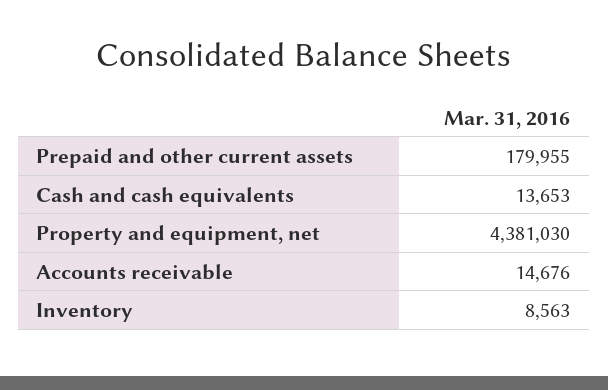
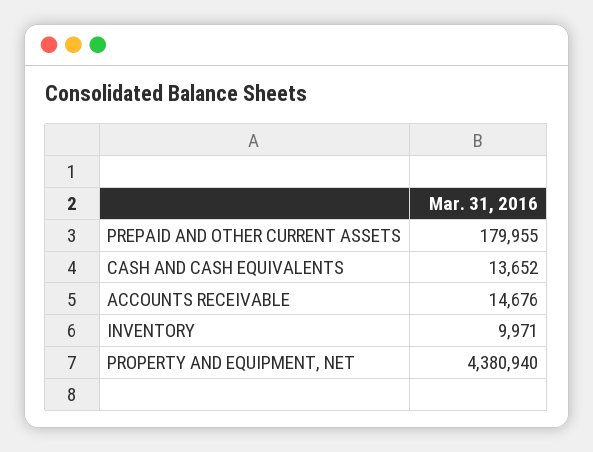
Cash and cash equivalents: 13653 -> 13652
Property and equipment, net: 4381030 -> 4380940
Inventory: 8563 -> 9971

